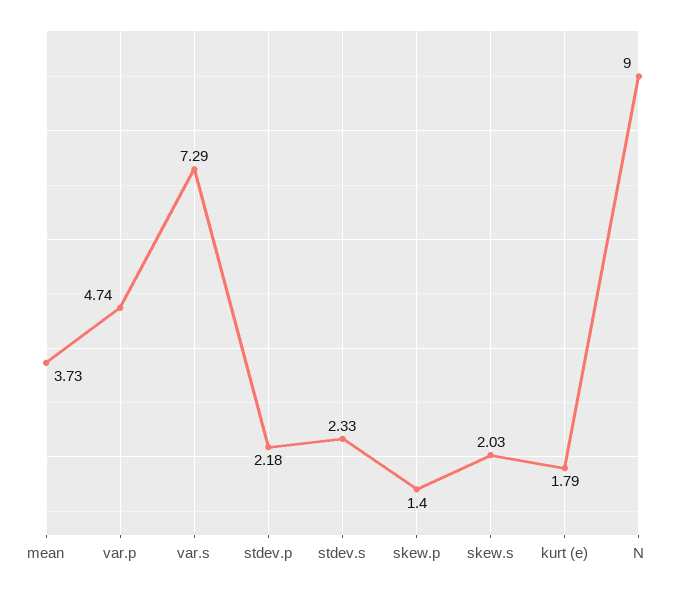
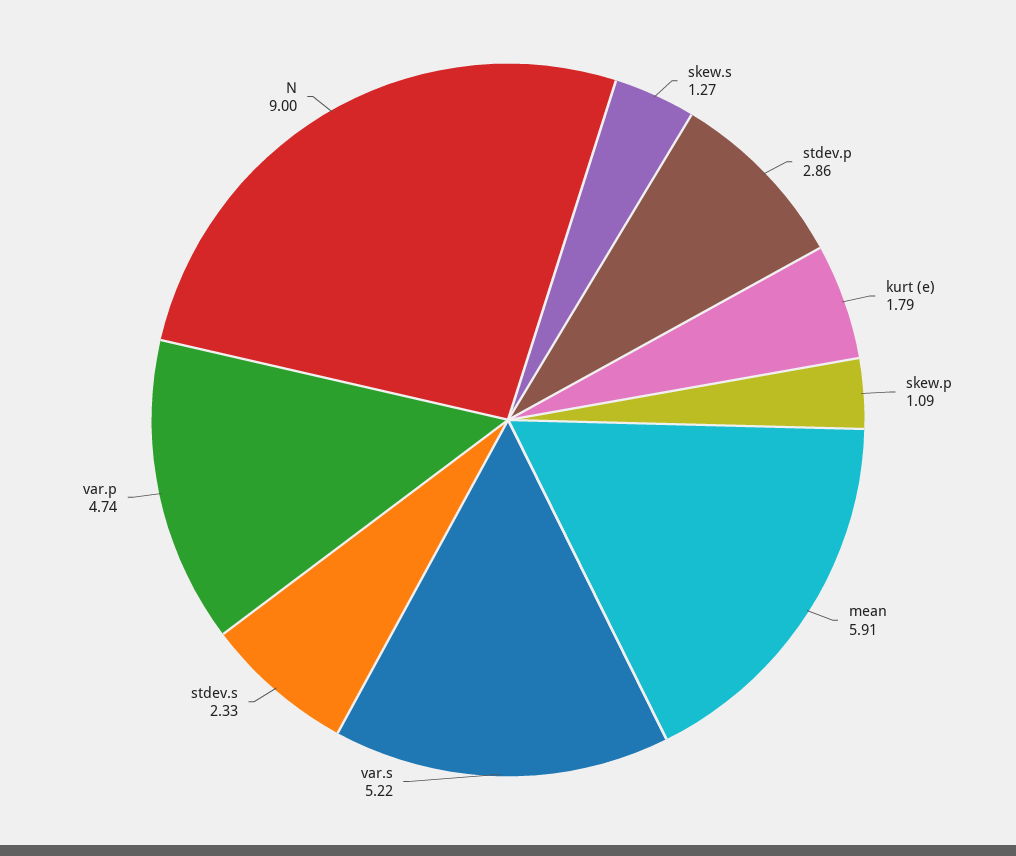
mean: 3.73 -> 5.91
var.s: 7.29 -> 5.22
stdev.p: 2.18 -> 2.86
skew.p: 1.4 -> 1.09
skew.s: 2.03 -> 1.27

